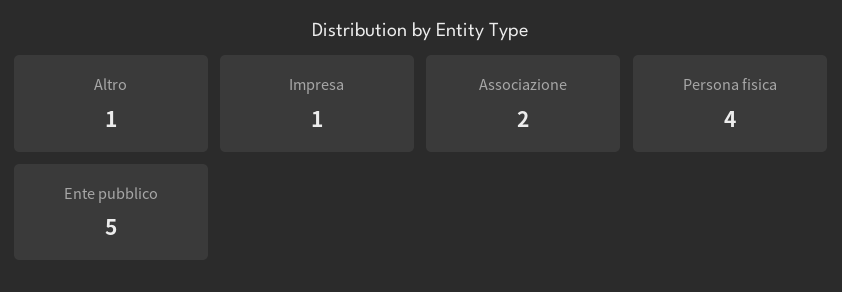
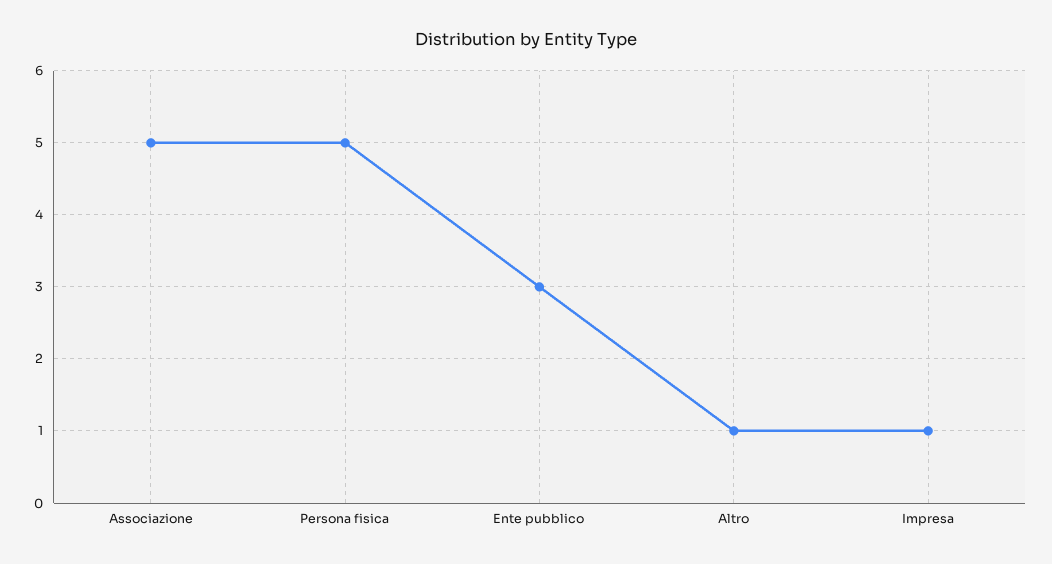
Associazione: 2 -> 5
Persona fisica: 4 -> 5
Ente pubblico: 5 -> 3

